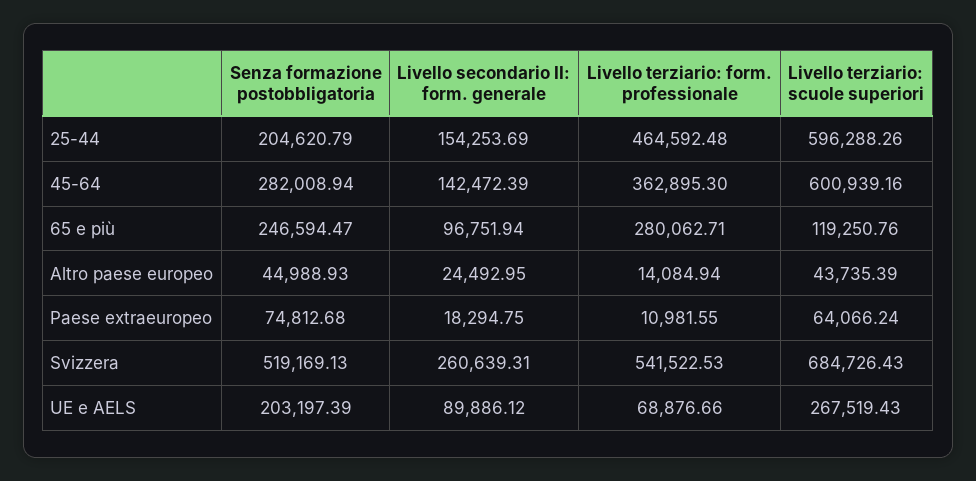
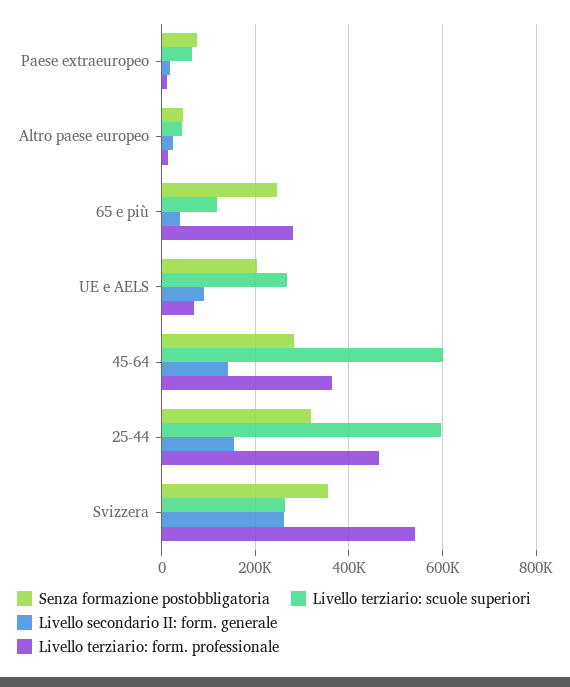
Senza formazione postobbligatoria, 25-44: 204620.79 -> 320000
Livello secondario II: form. generale, 65 e più: 96751.94 -> 40000
Senza formazione postobbligatoria, Svizzera: 519169.13 -> 360000
Livello terziario: scuole superiori, Svizzera: 684726.43 -> 260000

